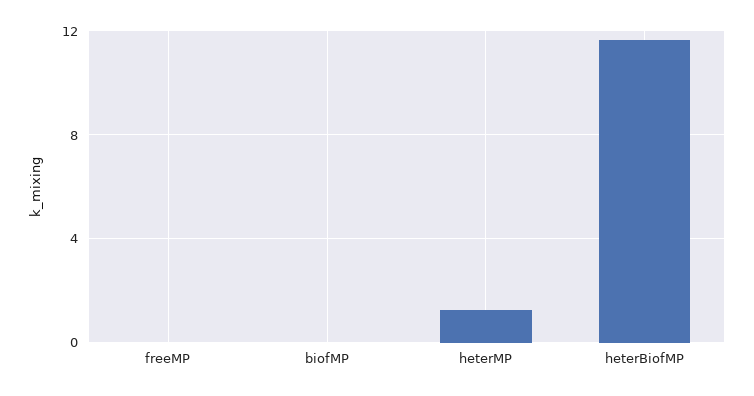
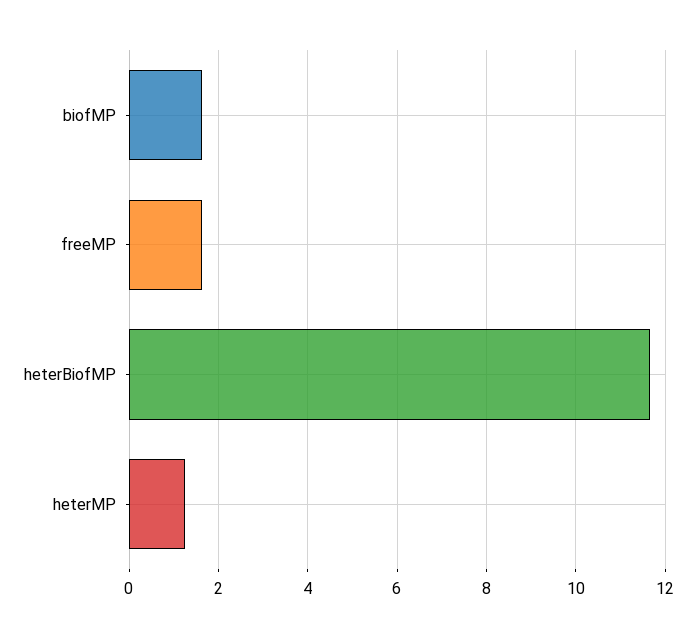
freeMP: 0 -> 1.6
biofMP: 0 -> 1.6

